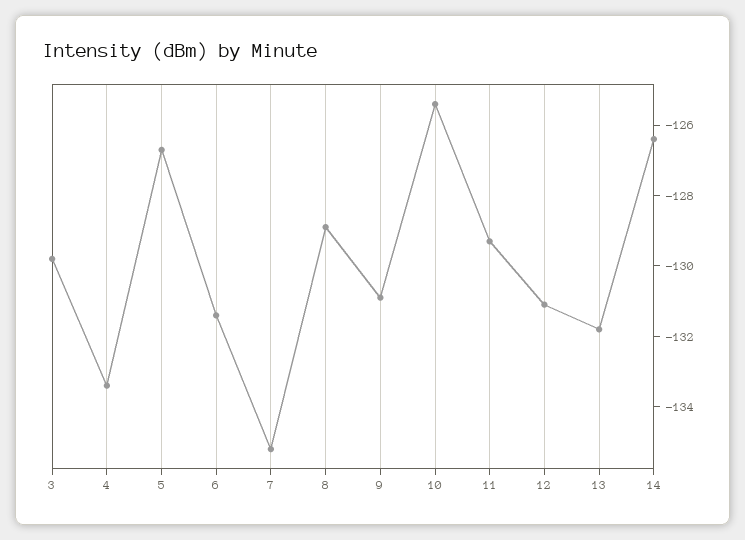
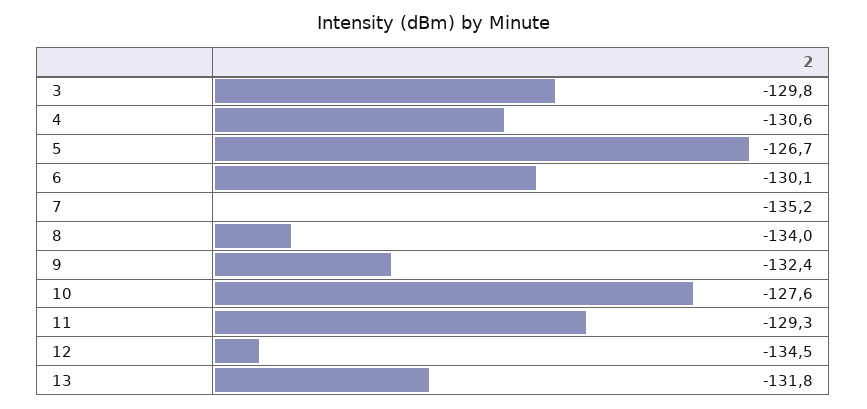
4: -133.5 -> -130.6
6: -131.5 -> -130.1
8: -129 -> -134
9: -131 -> -132.4
10: -125.5 -> -127.6
12: -131 -> -134.5
14: -126.5 -> none

